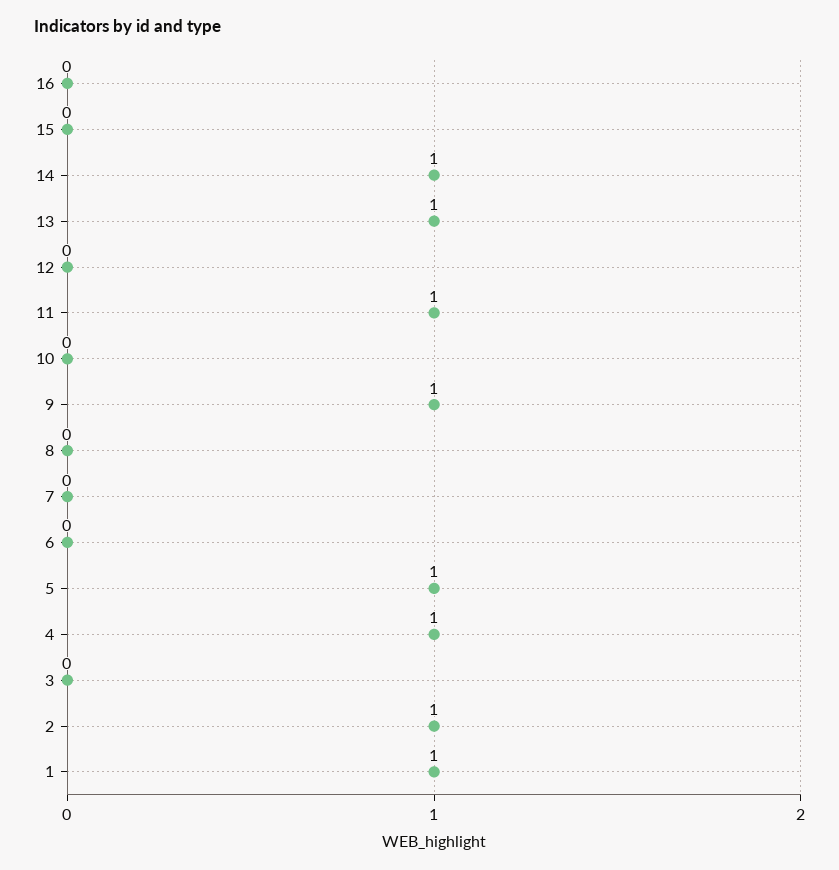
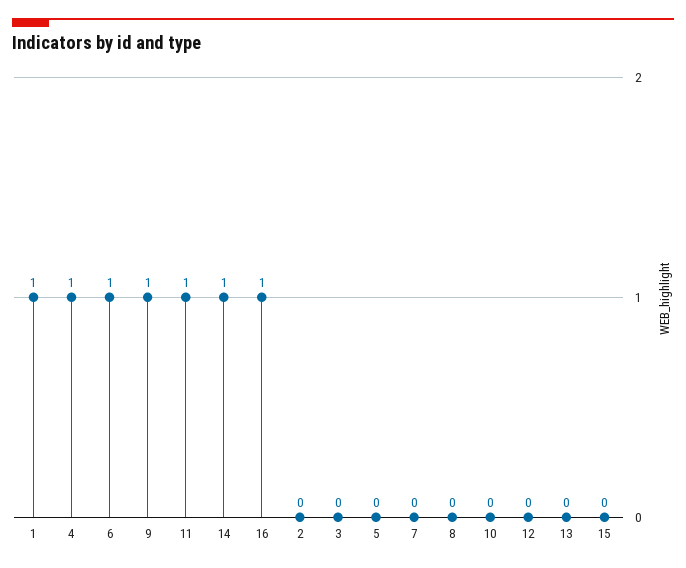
16: 0 -> 1
13: 1 -> 0
6: 0 -> 1
5: 1 -> 0
2: 1 -> 0

